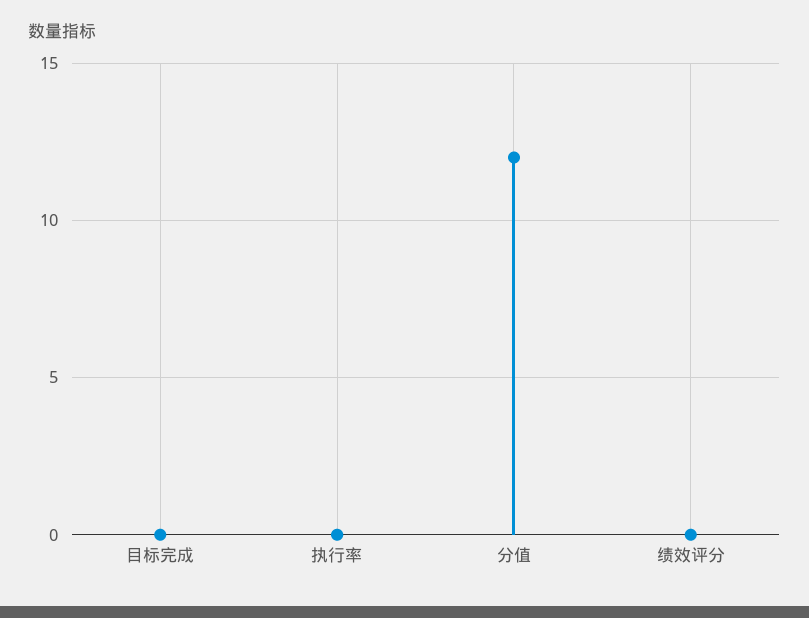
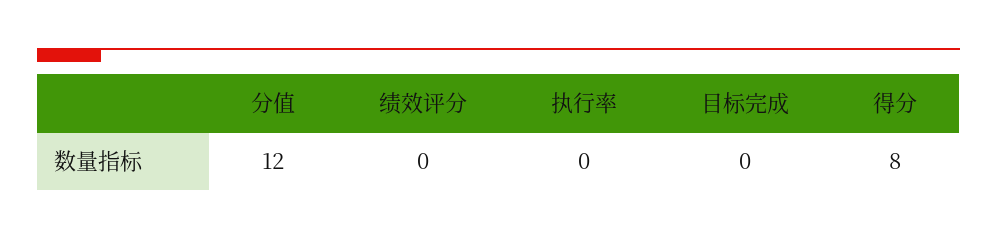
得分: none -> 8

